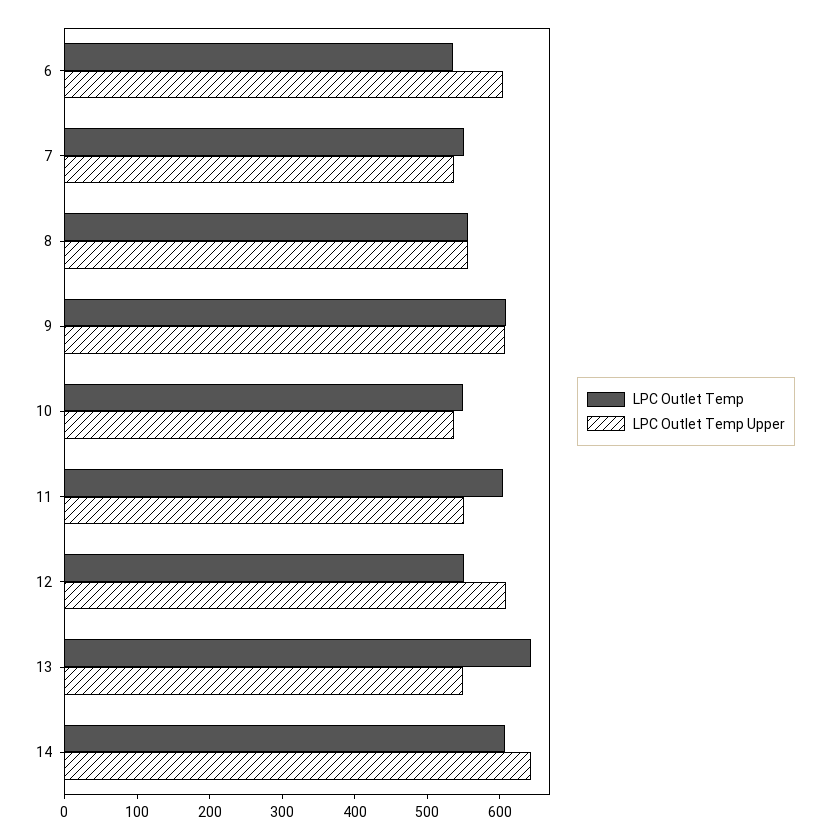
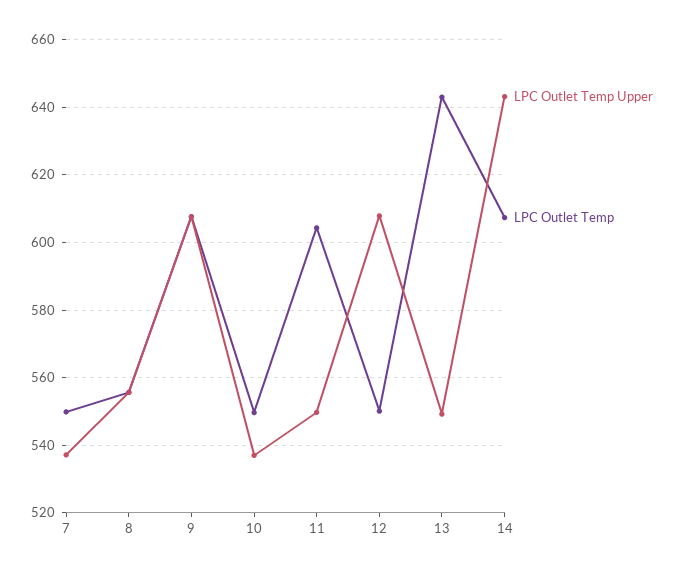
LPC Outlet Temp, 6: 540 -> none
LPC Outlet Temp Upper, 6: 600 -> none

